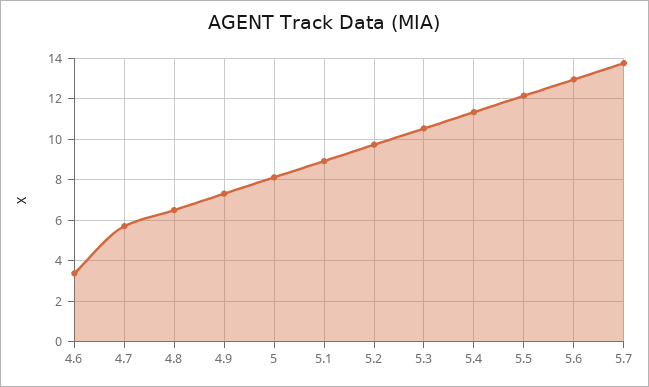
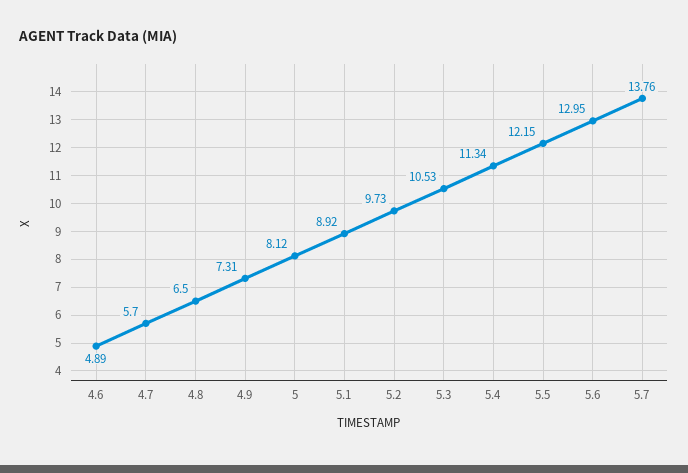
4.6: 3.5 -> 4.89

